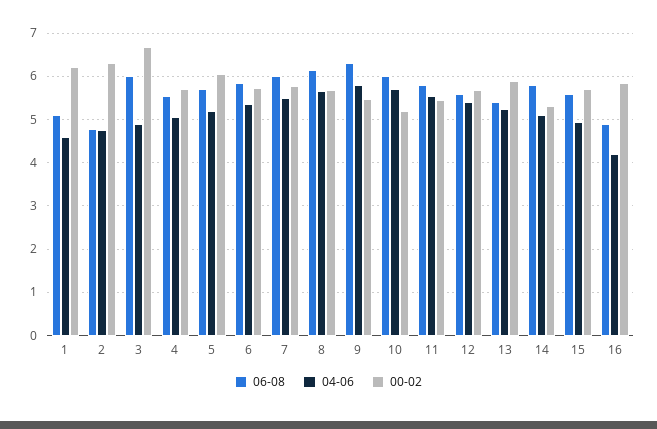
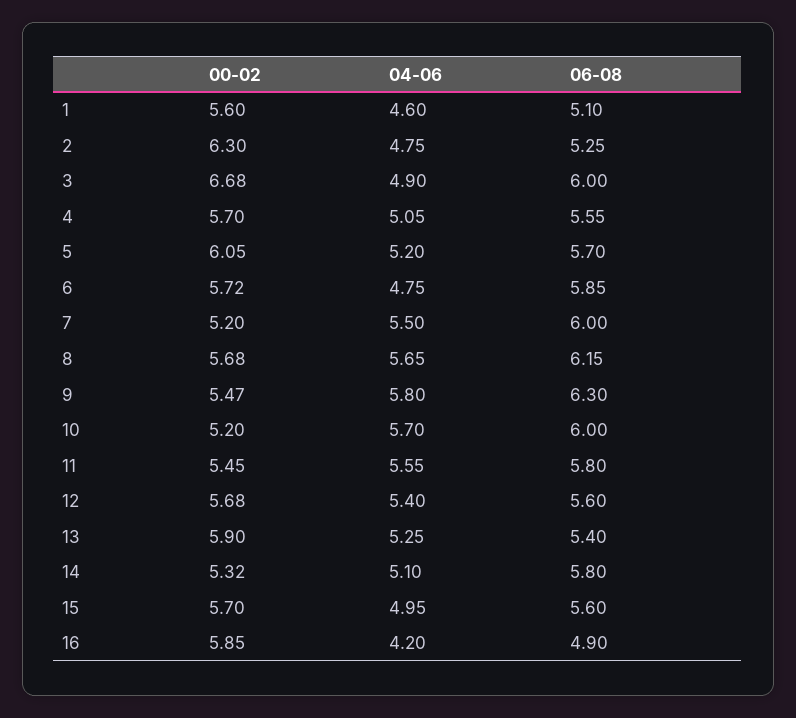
00-02, 1: 6.2 -> 5.6
06-08, 2: 4.8 -> 5.25
04-06, 6: 5.4 -> 4.75
00-02, 7: 5.8 -> 5.2

